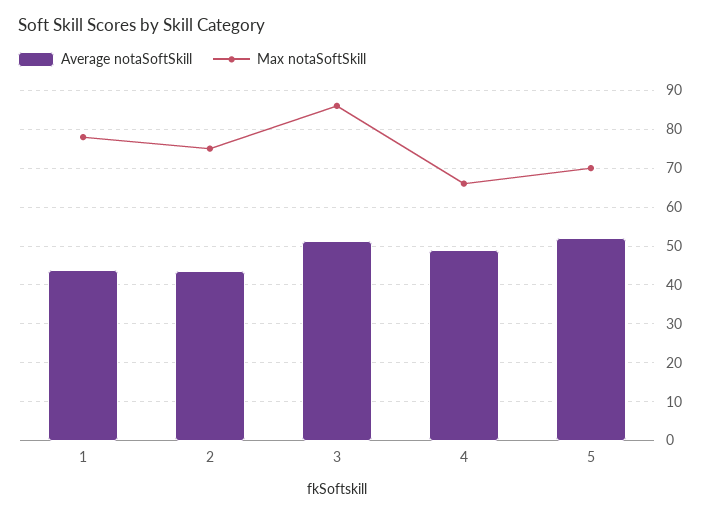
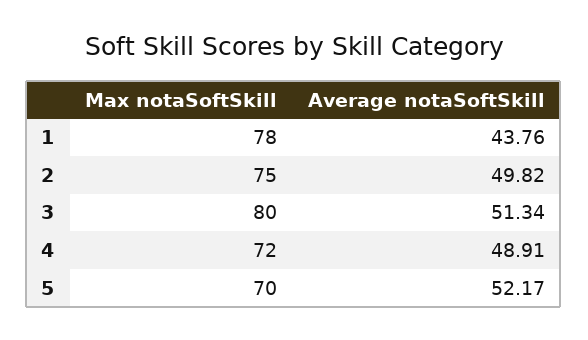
Average notaSoftSkill, 2: 44 -> 49.82
Max notaSoftSkill, 3: 86 -> 80
Max notaSoftSkill, 4: 66 -> 72

